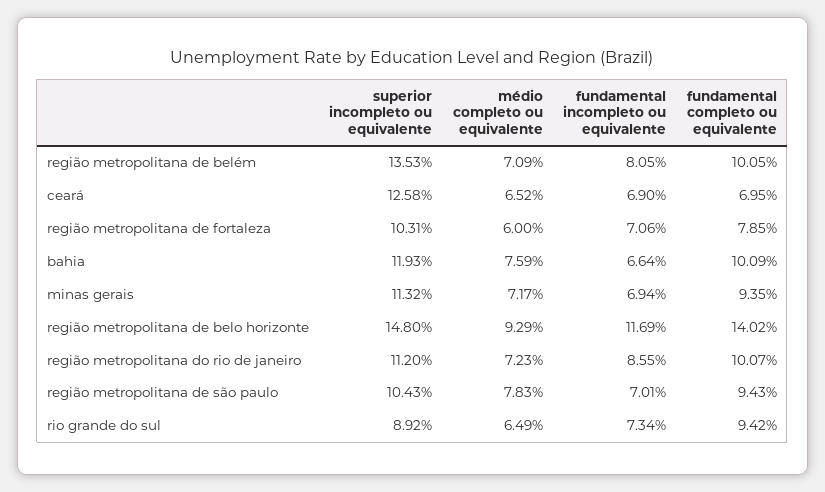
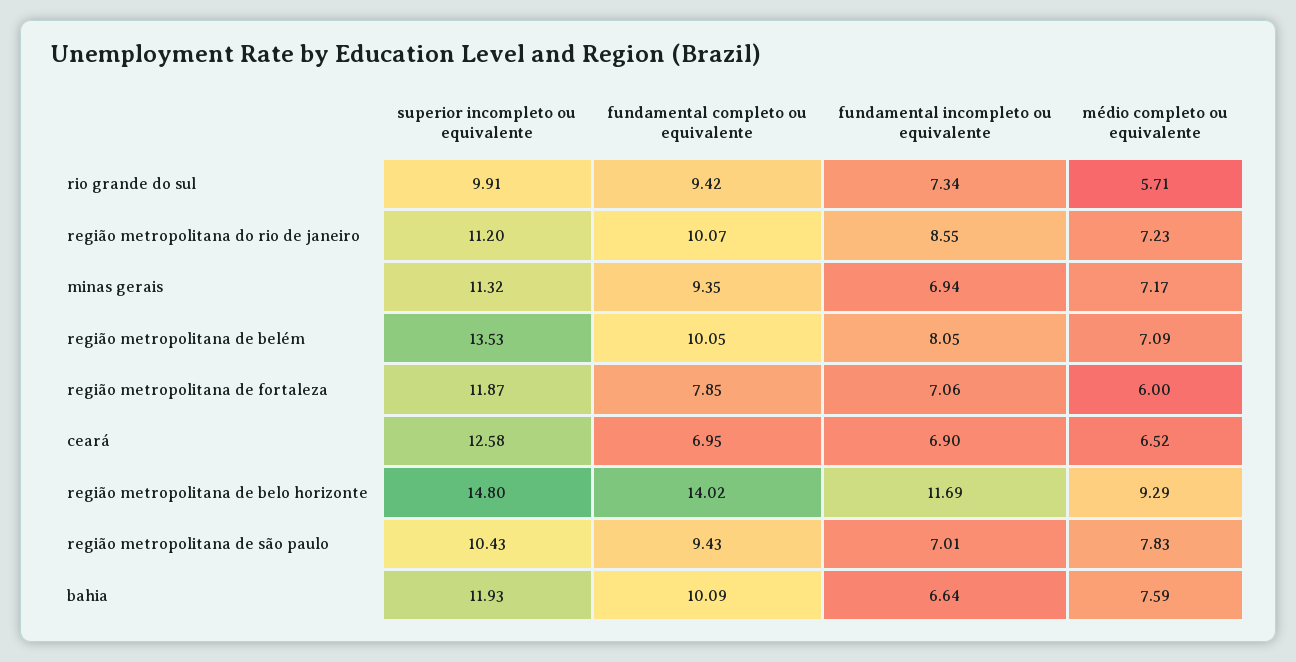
superior incompleto ou equivalente, região metropolitana de fortaleza: 10.31 -> 11.87
superior incompleto ou equivalente, rio grande do sul: 8.92 -> 9.91
médio completo ou equivalente, rio grande do sul: 6.49 -> 5.71

